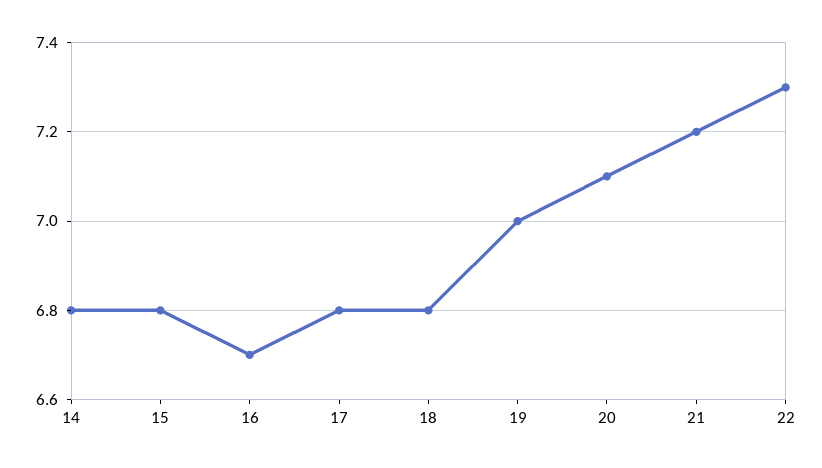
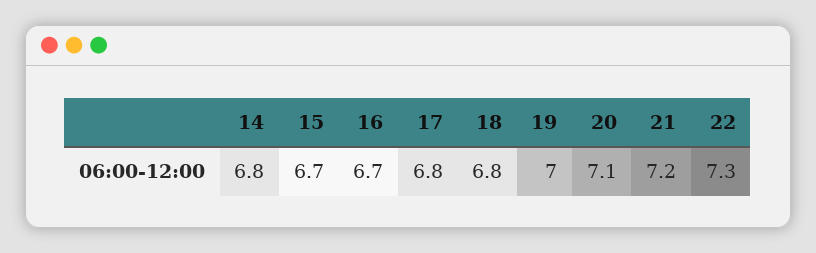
15: 6.8 -> 6.7

